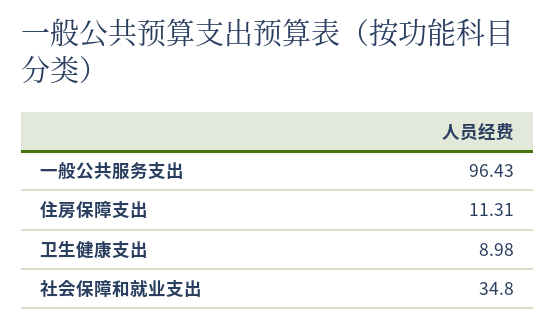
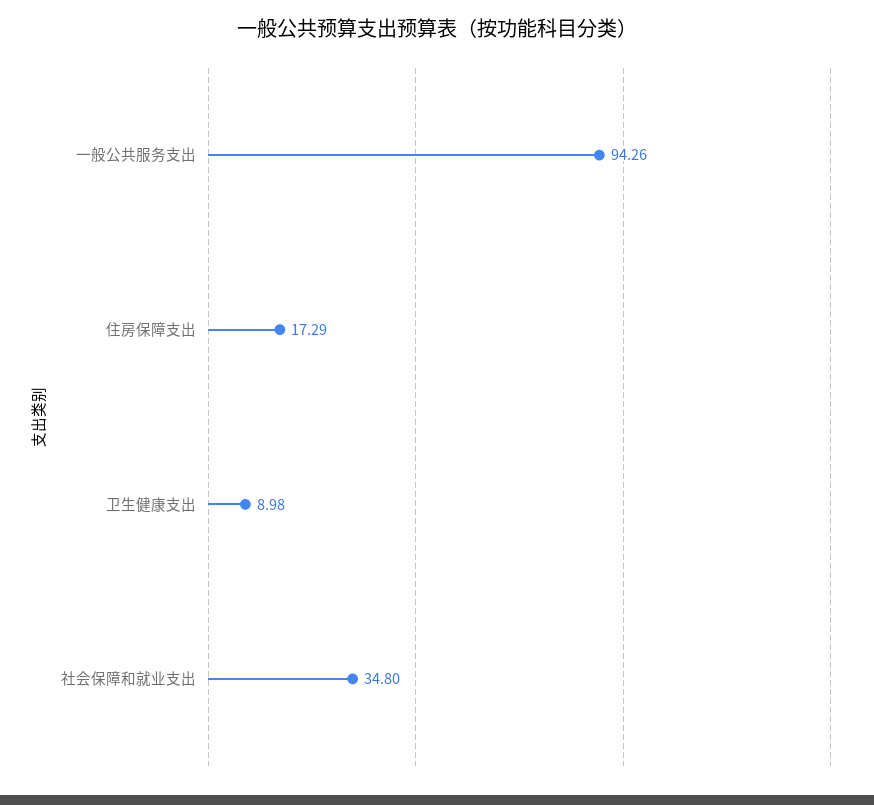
一般公共服务支出: 96.43 -> 94.26
住房保障支出: 11.31 -> 17.29

